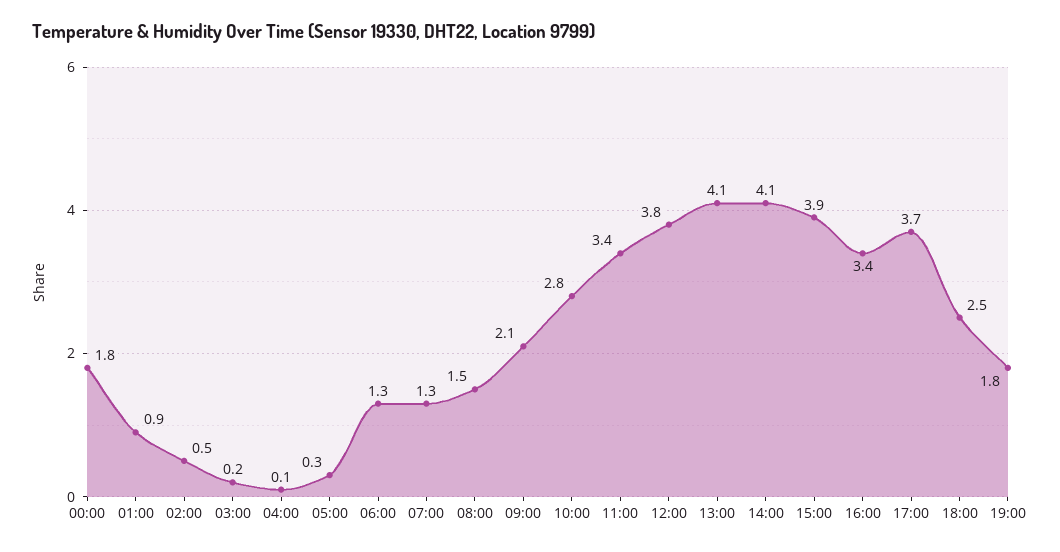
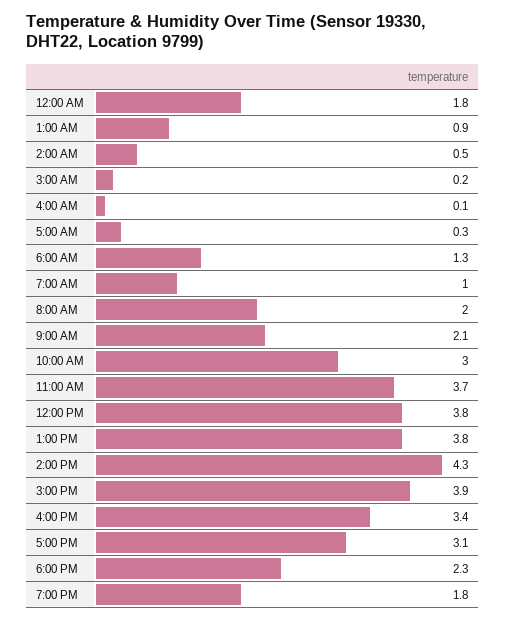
07:00: 1.3 -> 1
08:00: 1.5 -> 2
10:00: 2.8 -> 3
11:00: 3.4 -> 3.7
13:00: 4.1 -> 3.8
14:00: 4.1 -> 4.3
17:00: 3.7 -> 3.1
18:00: 2.5 -> 2.3

